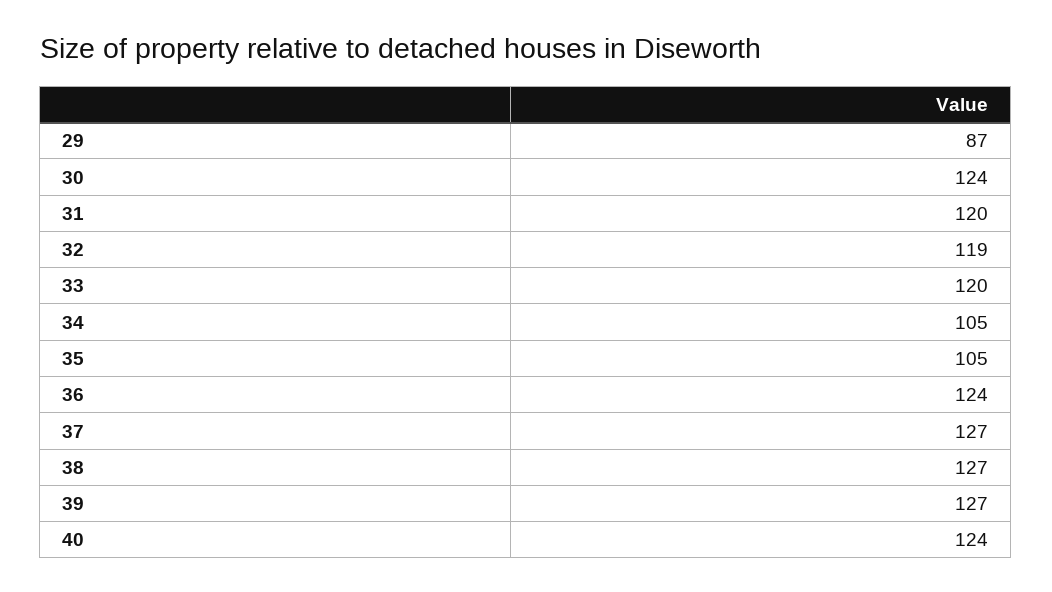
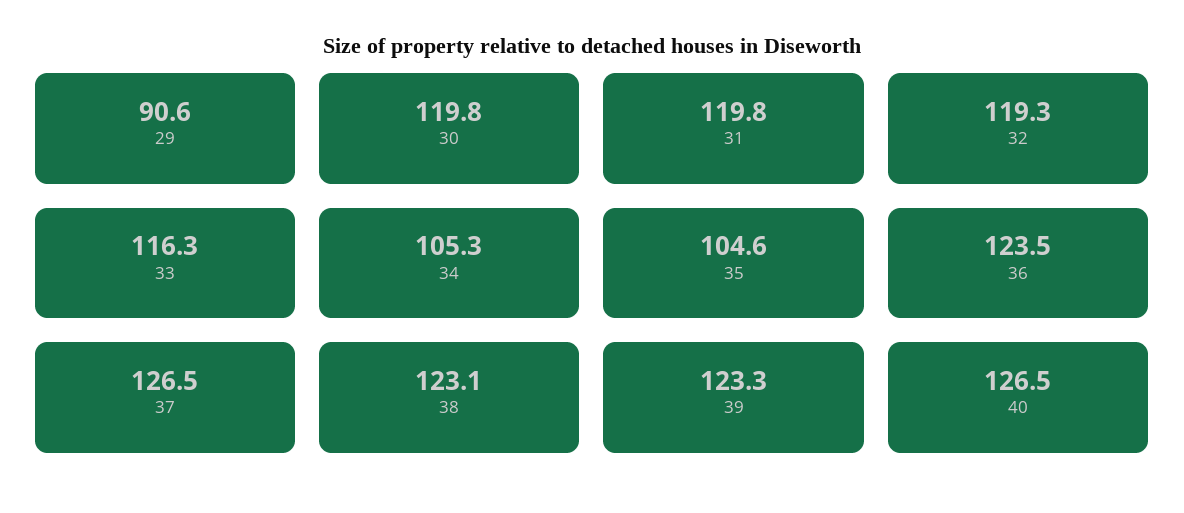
29: 87 -> 90.6
30: 124 -> 119.8
33: 120 -> 116.3
38: 127 -> 123.1
39: 127 -> 123.3
40: 124 -> 126.5

